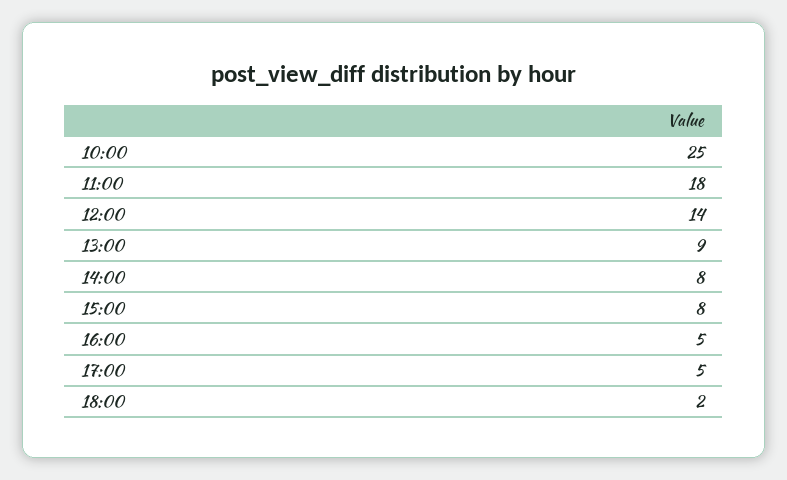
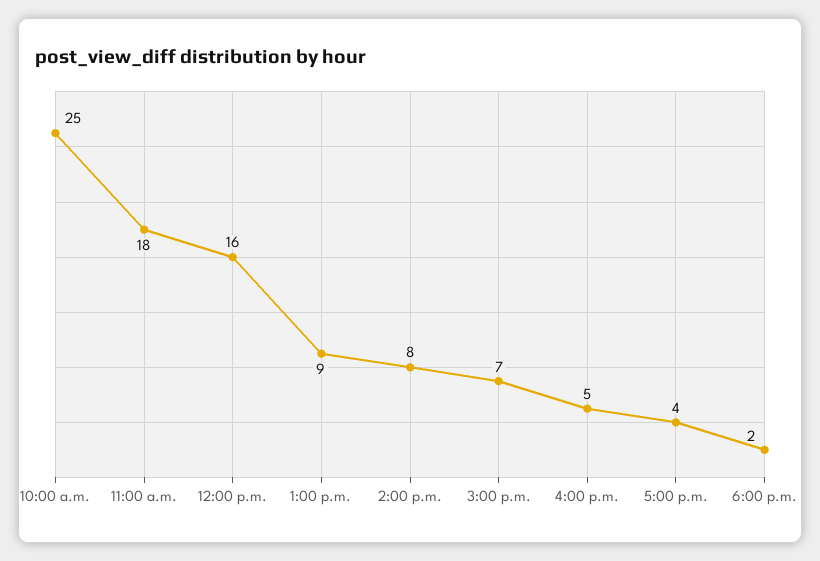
12:00: 14 -> 16
15:00: 8 -> 7
17:00: 5 -> 4

